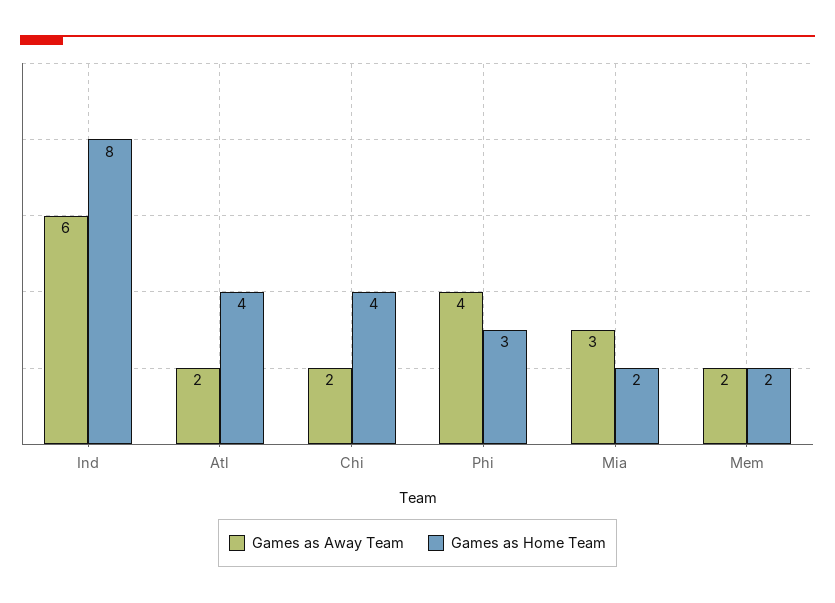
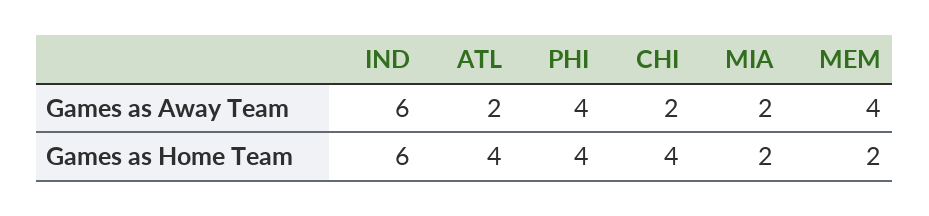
Games as Home Team, Ind: 8 -> 6
Games as Home Team, Phi: 3 -> 4
Games as Away Team, Mia: 3 -> 2
Games as Away Team, Mem: 2 -> 4

